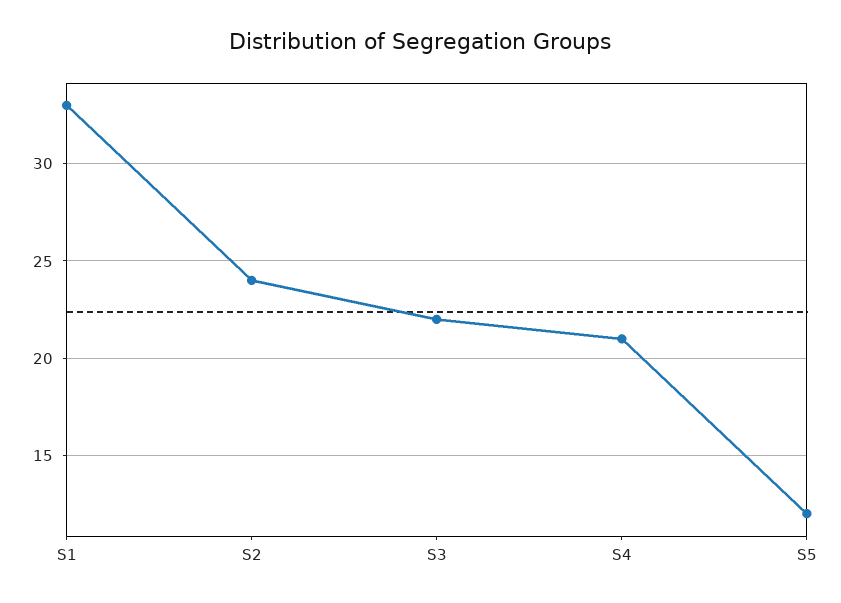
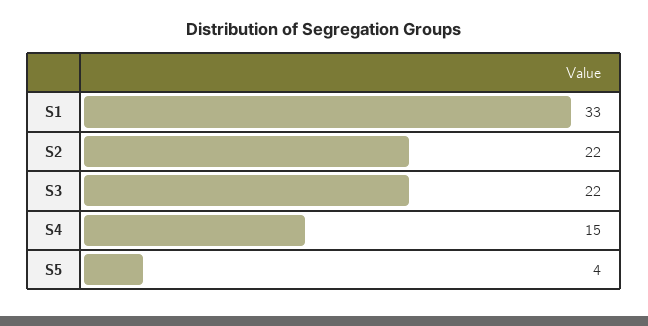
S2: 24 -> 22
S4: 21 -> 15
S5: 12 -> 4

